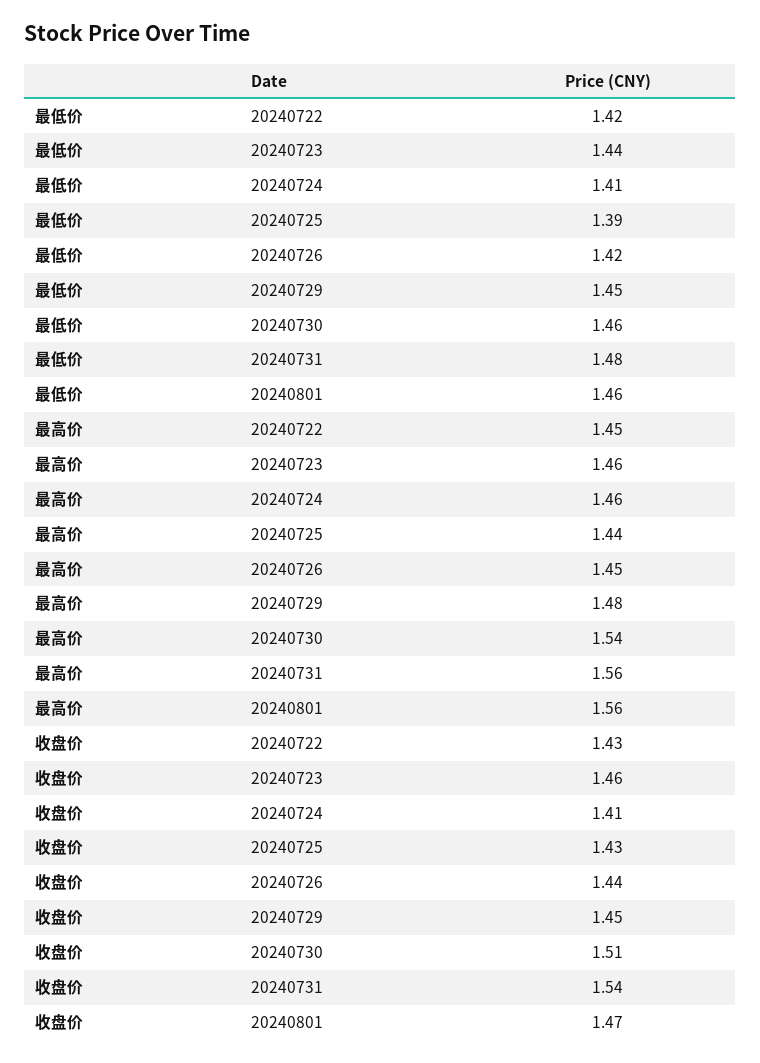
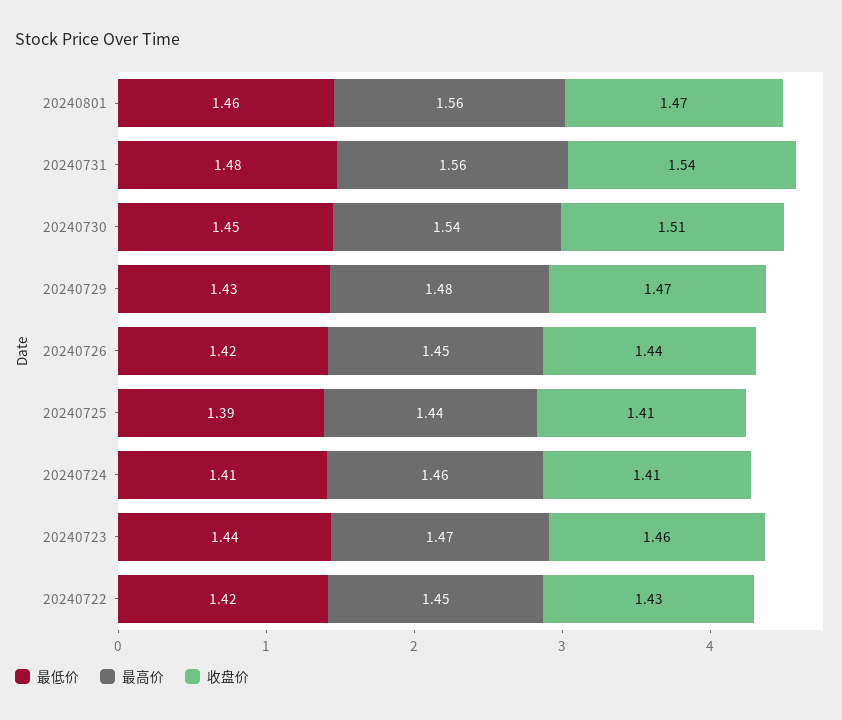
最低价, 20240729: 1.45 -> 1.43
最低价, 20240730: 1.46 -> 1.45
最高价, 20240723: 1.46 -> 1.47
收盘价, 20240725: 1.43 -> 1.41
收盘价, 20240729: 1.45 -> 1.47

